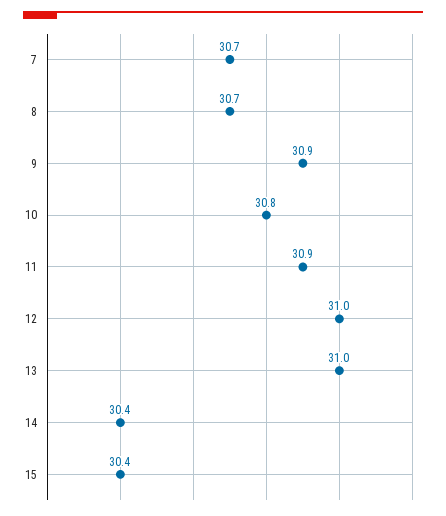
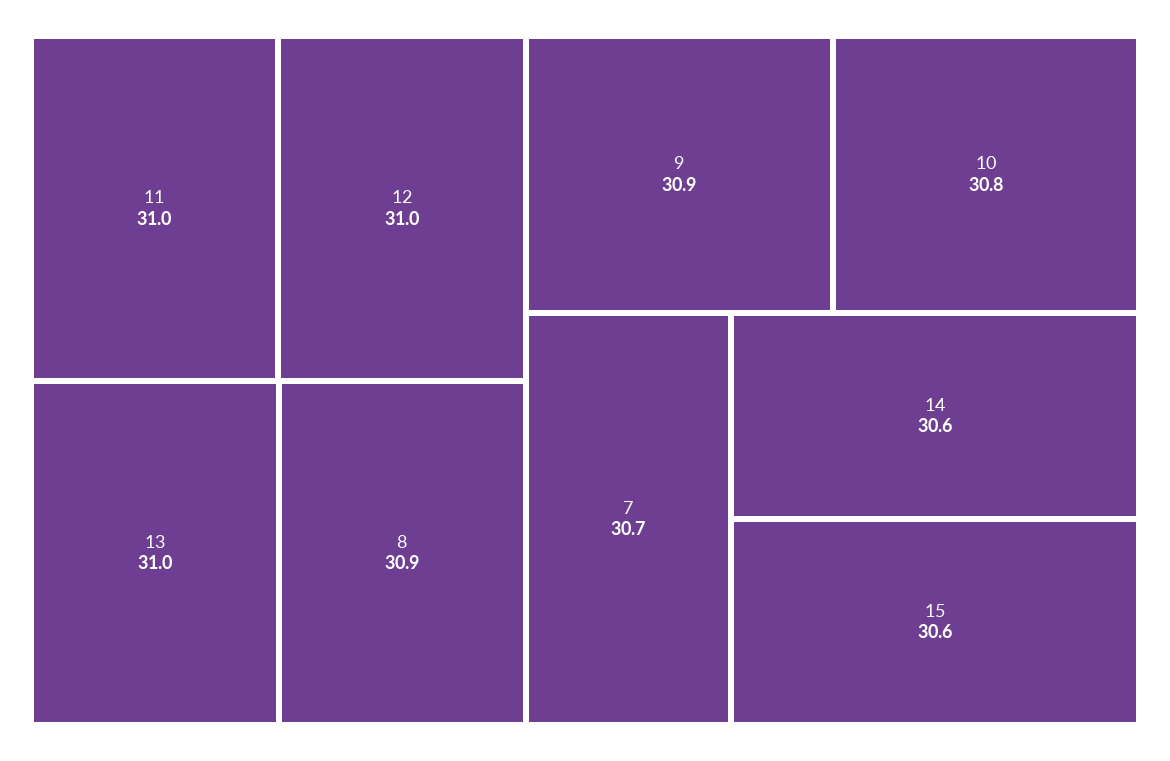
8: 30.7 -> 30.9
11: 30.9 -> 31
14: 30.4 -> 30.6
15: 30.4 -> 30.6

